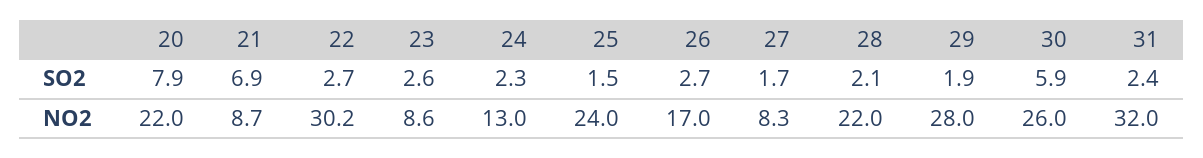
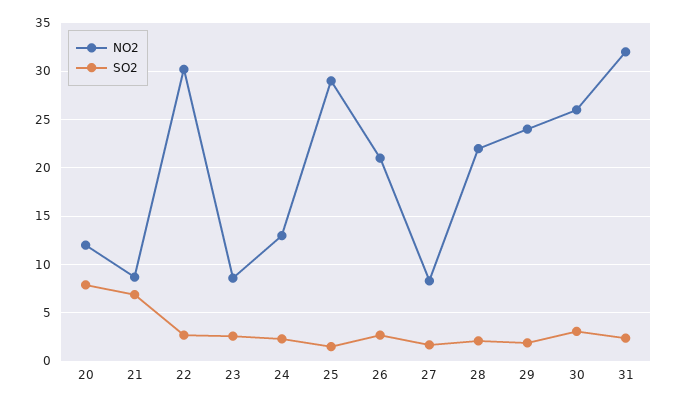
SO2, 30: 5.9 -> 3
NO2, 20: 22 -> 12
NO2, 25: 24 -> 29
NO2, 26: 17 -> 21
NO2, 29: 28 -> 24

